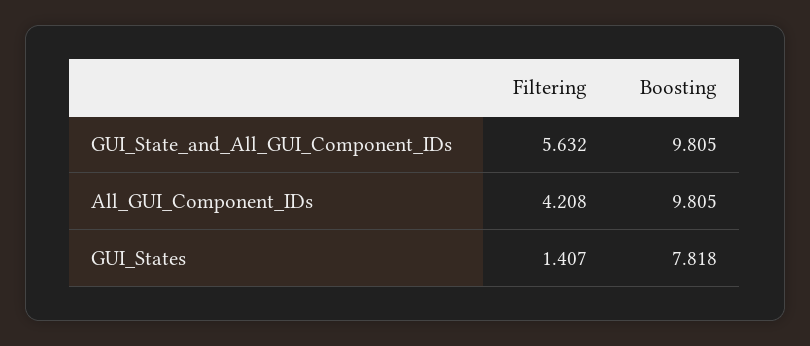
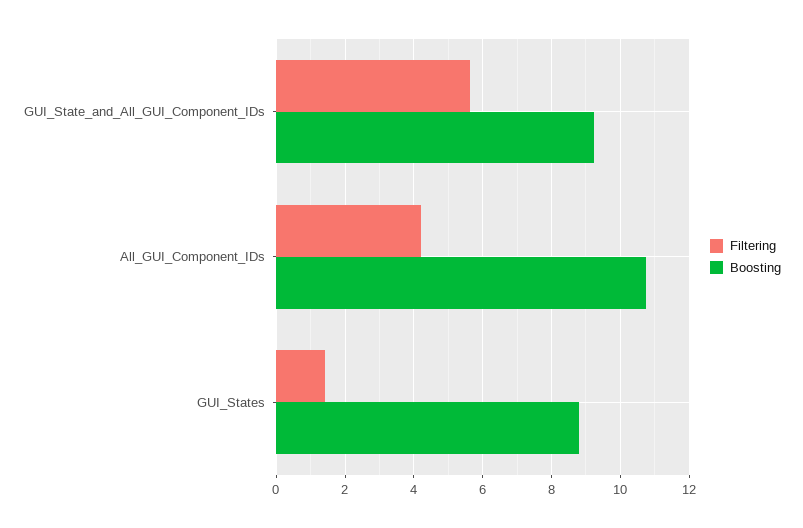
Boosting, GUI_State_and_All_GUI_Component_IDs: 9.805 -> 9.2
Boosting, All_GUI_Component_IDs: 9.805 -> 10.8
Boosting, GUI_States: 7.818 -> 8.8

